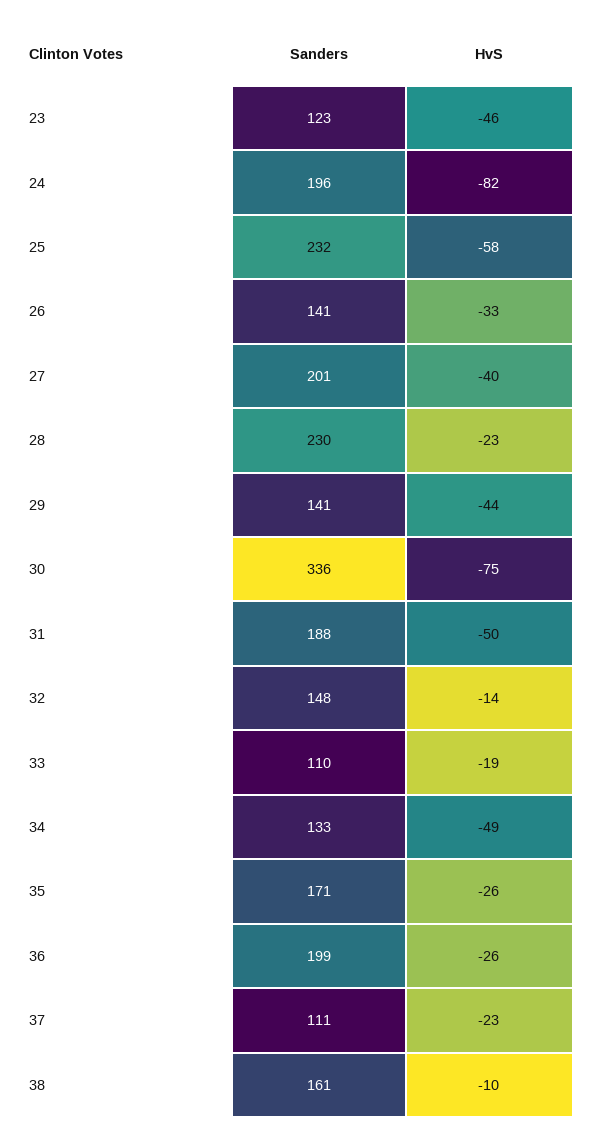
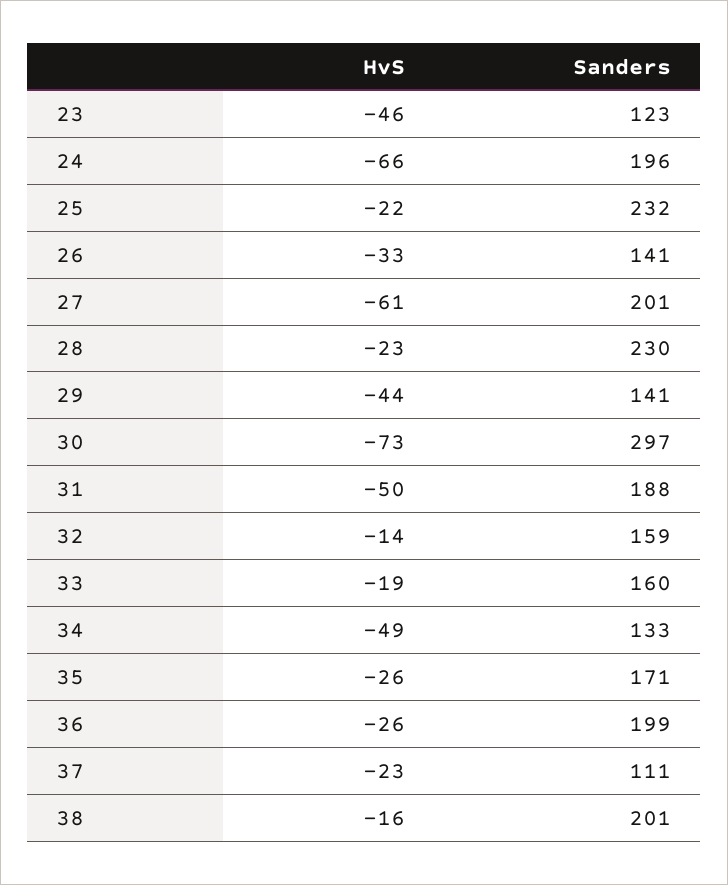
HvS, 24: -82 -> -66
HvS, 25: -58 -> -22
HvS, 27: -40 -> -61
Sanders, 30: 336 -> 297
HvS, 30: -75 -> -73
Sanders, 32: 148 -> 159
Sanders, 33: 110 -> 160
Sanders, 38: 161 -> 201
HvS, 38: -10 -> -16

